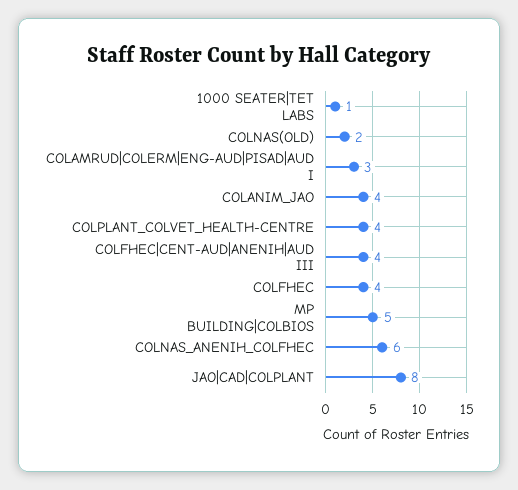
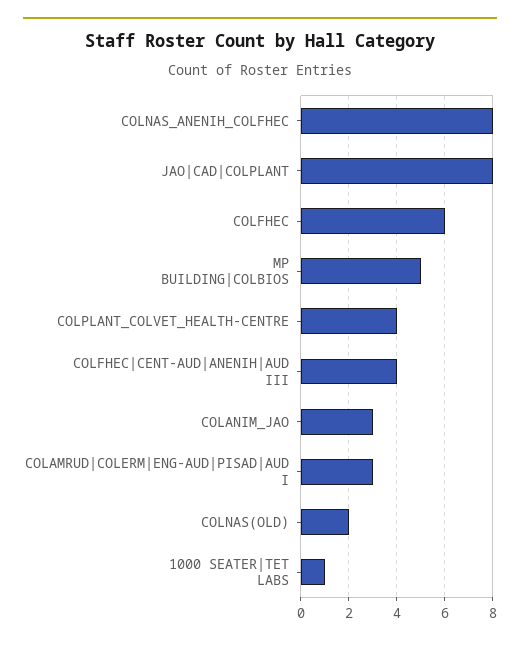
COLANIM_JAO: 4 -> 3
COLFHEC: 4 -> 6
COLNAS_ANENIH_COLFHEC: 6 -> 8

